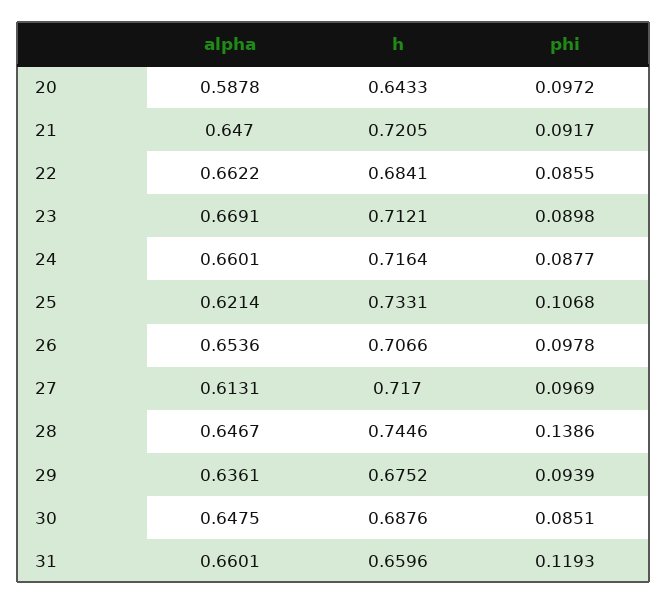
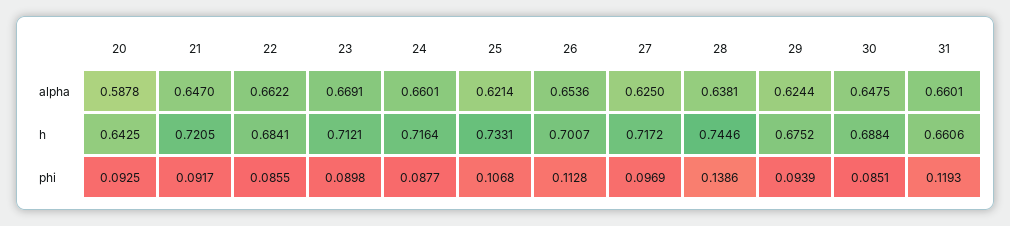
h, 20: 0.6433 -> 0.6425
phi, 20: 0.0972 -> 0.0925
h, 26: 0.7066 -> 0.7007
phi, 26: 0.0978 -> 0.1128
alpha, 27: 0.6131 -> 0.625
h, 27: 0.717 -> 0.7172
alpha, 28: 0.6467 -> 0.6381
alpha, 29: 0.6361 -> 0.6244
h, 30: 0.6876 -> 0.6884
h, 31: 0.6596 -> 0.6606

